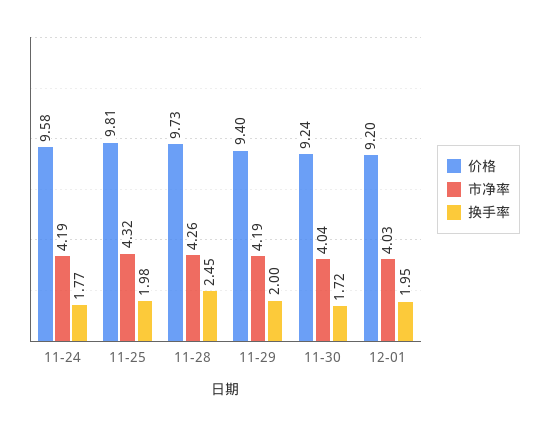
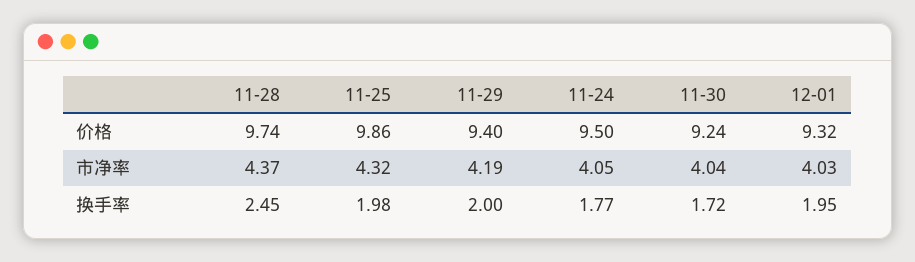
价格, 11-24: 9.58 -> 9.5
市净率, 11-24: 4.19 -> 4.05
价格, 11-25: 9.81 -> 9.86
价格, 11-28: 9.73 -> 9.74
市净率, 11-28: 4.26 -> 4.37
价格, 12-01: 9.2 -> 9.32

